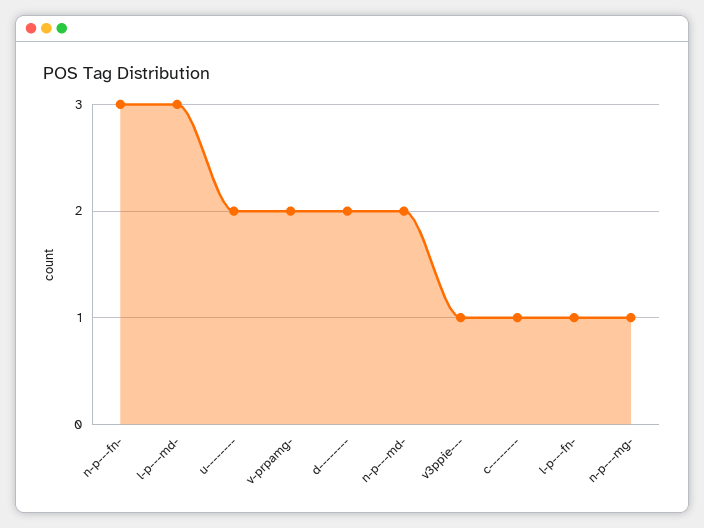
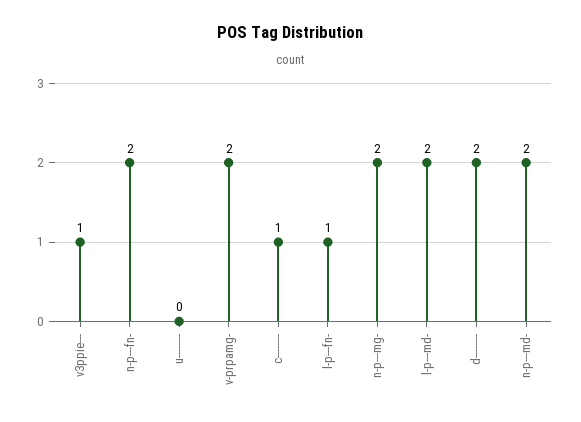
n-p---fn-: 3 -> 2
l-p---md-: 3 -> 2
u--------: 2 -> 0
n-p---mg-: 1 -> 2

